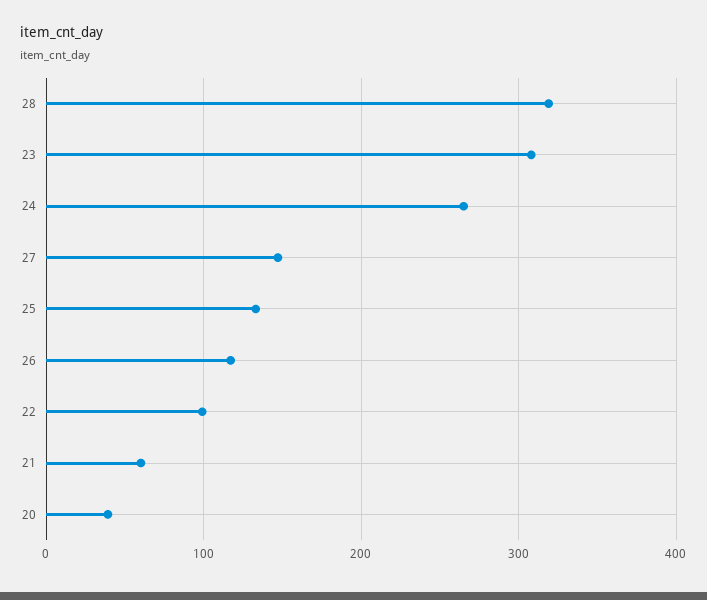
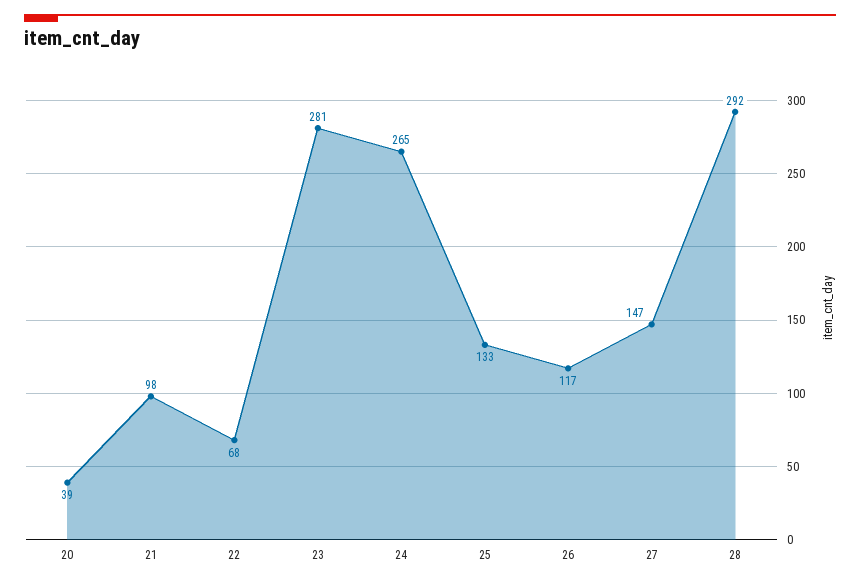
28: 320 -> 292
23: 310 -> 281
22: 100 -> 68
21: 60 -> 98

